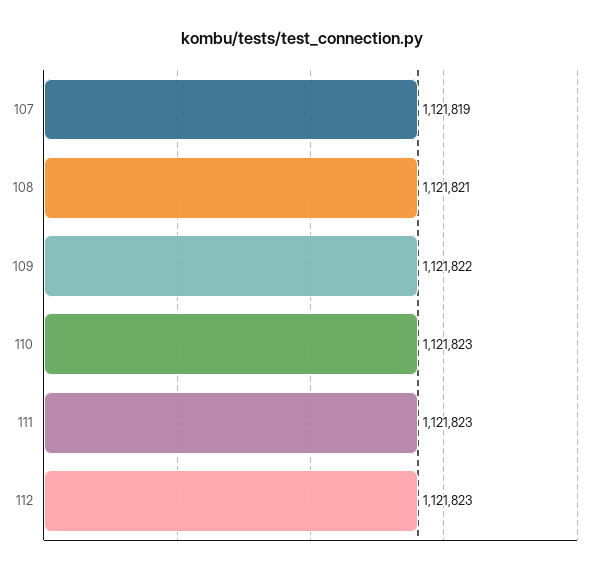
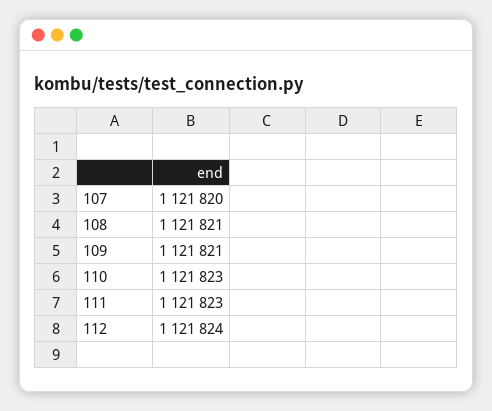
107: 1121819 -> 1121820
109: 1121822 -> 1121821
112: 1121823 -> 1121824

